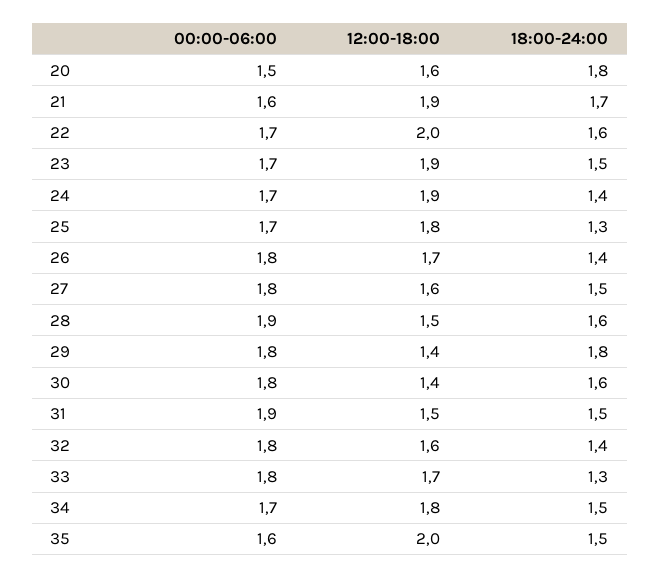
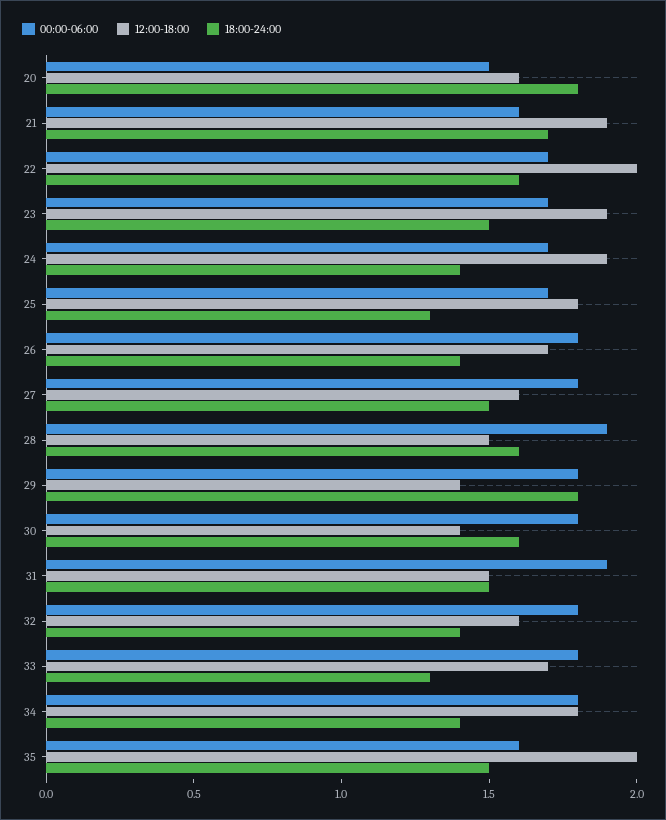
00:00-06:00, 34: 1.7 -> 1.8
18:00-24:00, 34: 1.5 -> 1.4

